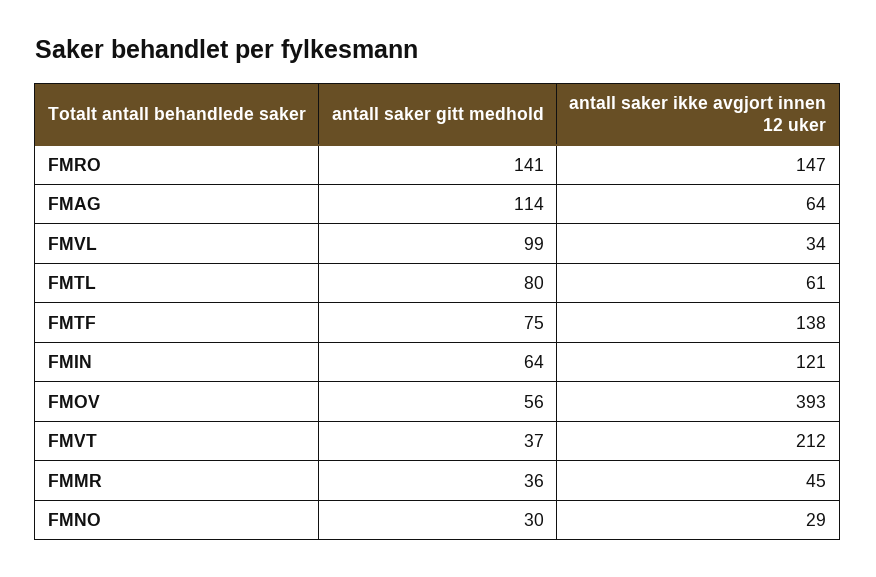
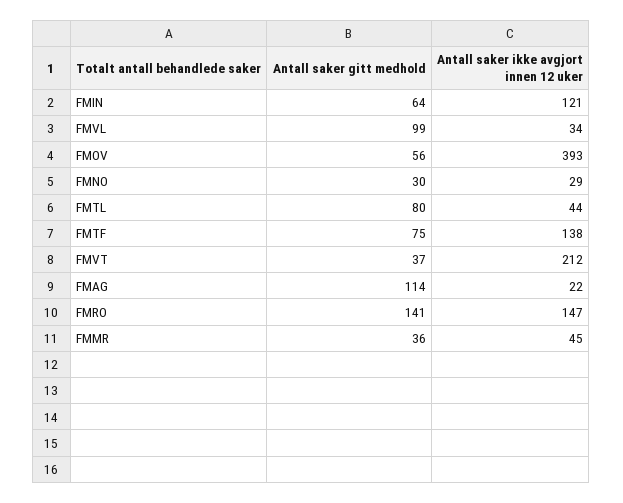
antall saker ikke avgjort innen 12 uker, FMAG: 64 -> 22
antall saker ikke avgjort innen 12 uker, FMTL: 61 -> 44

